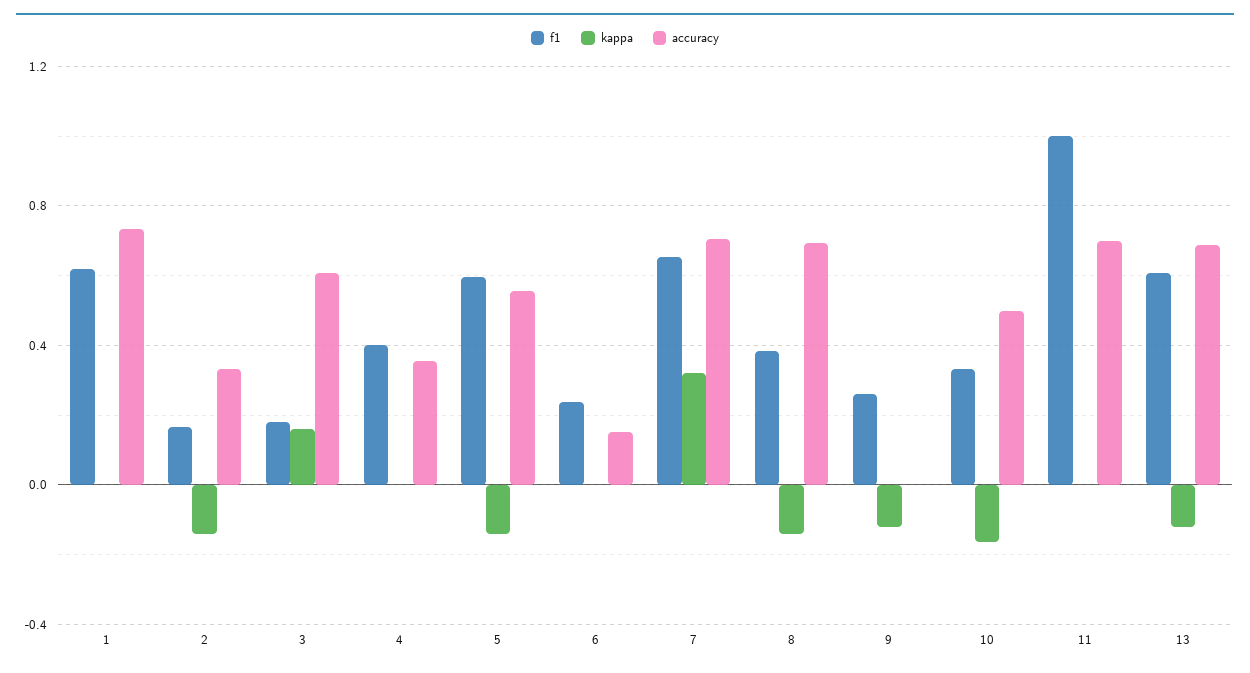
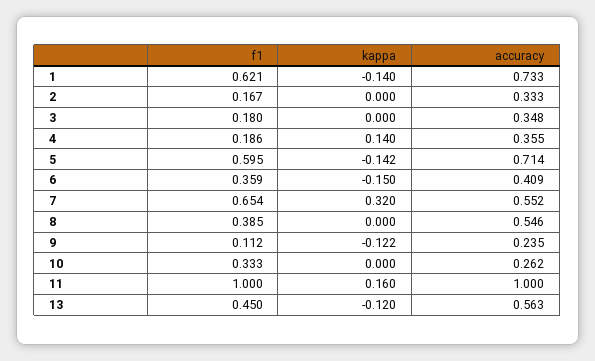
kappa, 1: 0 -> -0.14
kappa, 2: -0.15 -> 0
kappa, 3: 0.15 -> 0
accuracy, 3: 0.6 -> 0.348
f1, 4: 0.4 -> 0.186
kappa, 4: 0 -> 0.14
accuracy, 5: 0.55 -> 0.714
f1, 6: 0.25 -> 0.359
kappa, 6: 0 -> -0.15
accuracy, 6: 0.15 -> 0.409
accuracy, 7: 0.7 -> 0.552
kappa, 8: -0.15 -> 0
accuracy, 8: 0.7 -> 0.546
f1, 9: 0.25 -> 0.112
accuracy, 9: 0 -> 0.235
kappa, 10: -0.15 -> 0
accuracy, 10: 0.5 -> 0.262
kappa, 11: 0 -> 0.16
accuracy, 11: 0.7 -> 1
f1, 13: 0.6 -> 0.45
accuracy, 13: 0.7 -> 0.563

